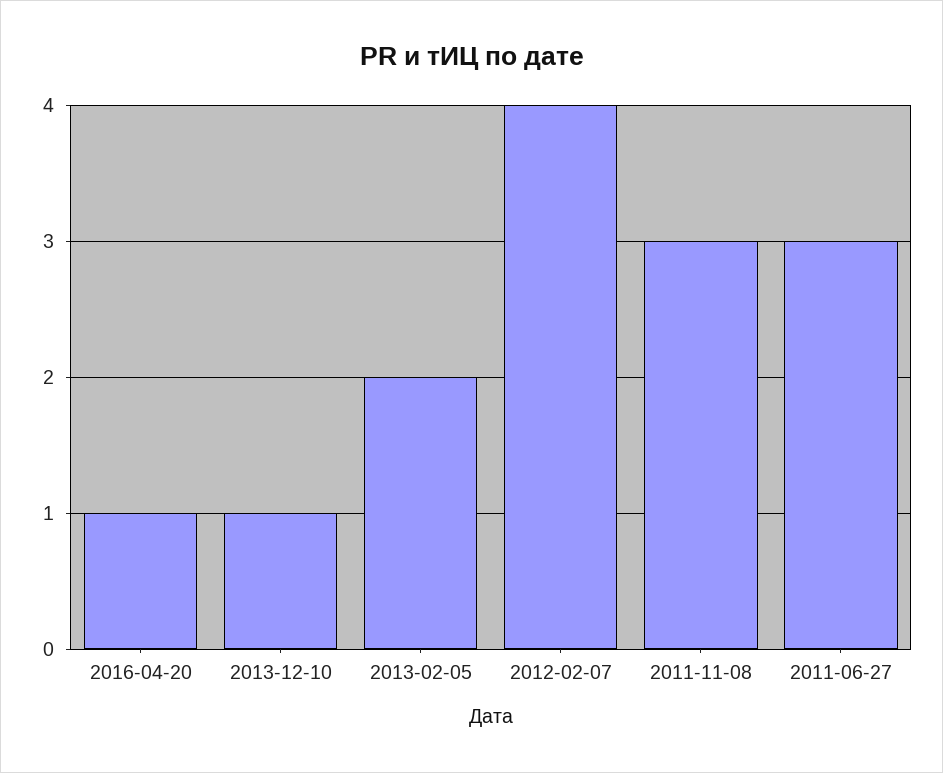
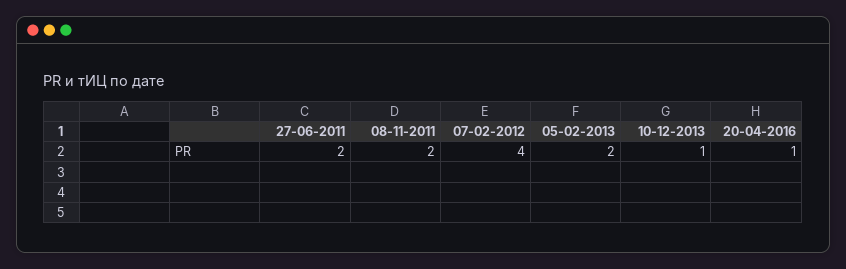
2011-11-08: 3 -> 2
2011-06-27: 3 -> 2

